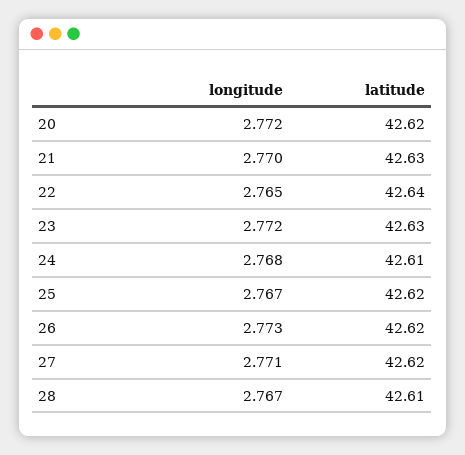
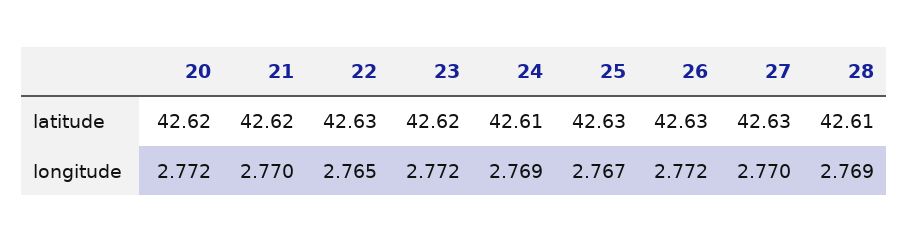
latitude, 21: 42.63 -> 42.62
latitude, 22: 42.64 -> 42.63
latitude, 23: 42.63 -> 42.62
longitude, 24: 2.768 -> 2.769
latitude, 25: 42.62 -> 42.63
longitude, 26: 2.773 -> 2.772
latitude, 26: 42.62 -> 42.63
longitude, 27: 2.771 -> 2.77
latitude, 27: 42.62 -> 42.63
longitude, 28: 2.767 -> 2.769

